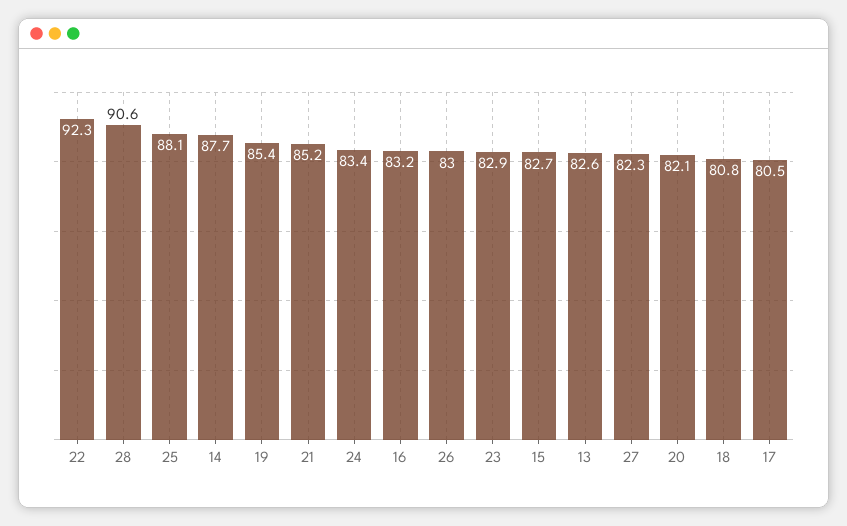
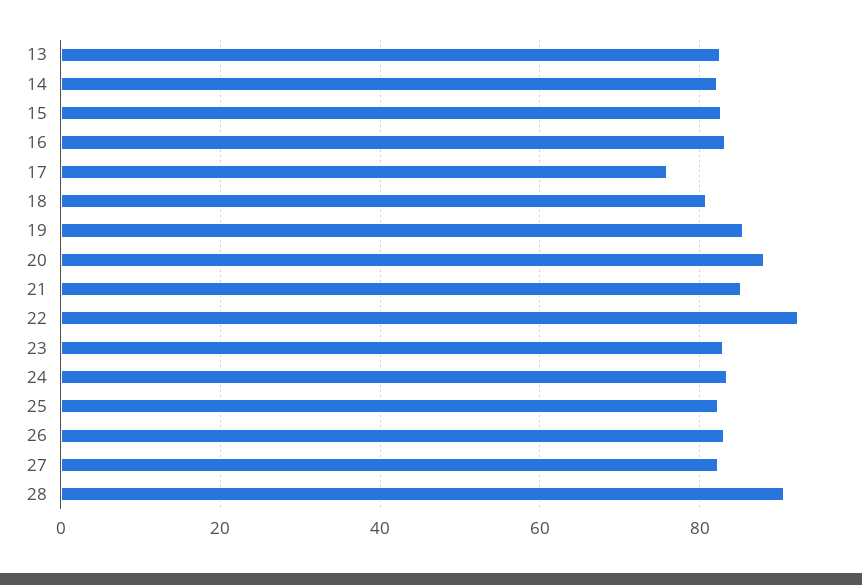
25: 88.1 -> 82
14: 87.7 -> 82
20: 82.1 -> 88
17: 80.5 -> 76

